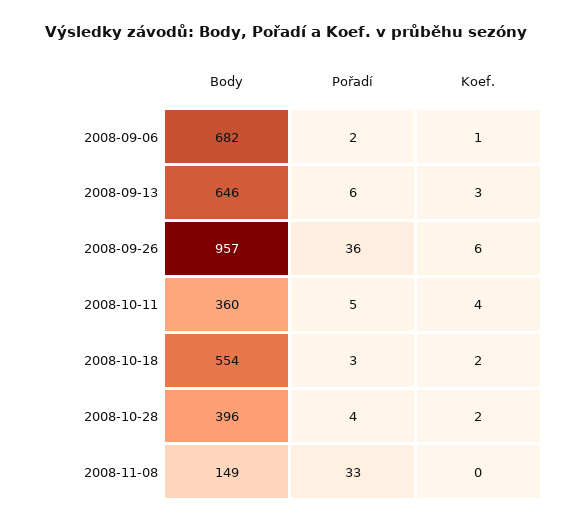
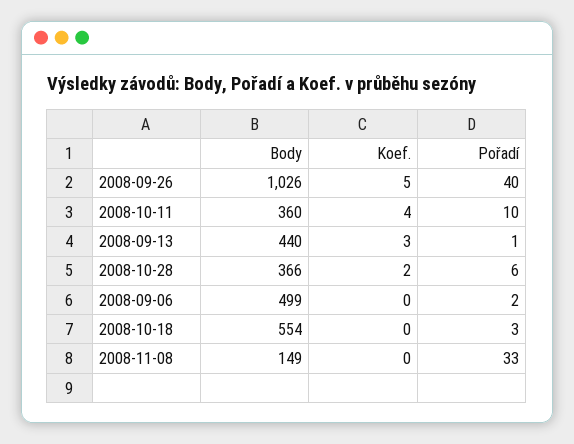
Body, 2008-09-06: 682 -> 499
Koef., 2008-09-06: 1 -> 0
Body, 2008-09-13: 646 -> 440
Pořadí, 2008-09-13: 6 -> 1
Body, 2008-09-26: 957 -> 1026
Pořadí, 2008-09-26: 36 -> 40
Koef., 2008-09-26: 6 -> 5
Pořadí, 2008-10-11: 5 -> 10
Koef., 2008-10-18: 2 -> 0
Body, 2008-10-28: 396 -> 366
Pořadí, 2008-10-28: 4 -> 6

